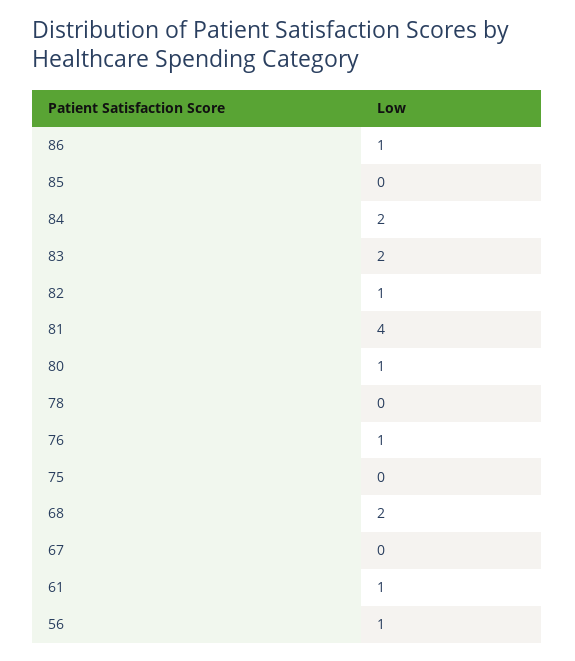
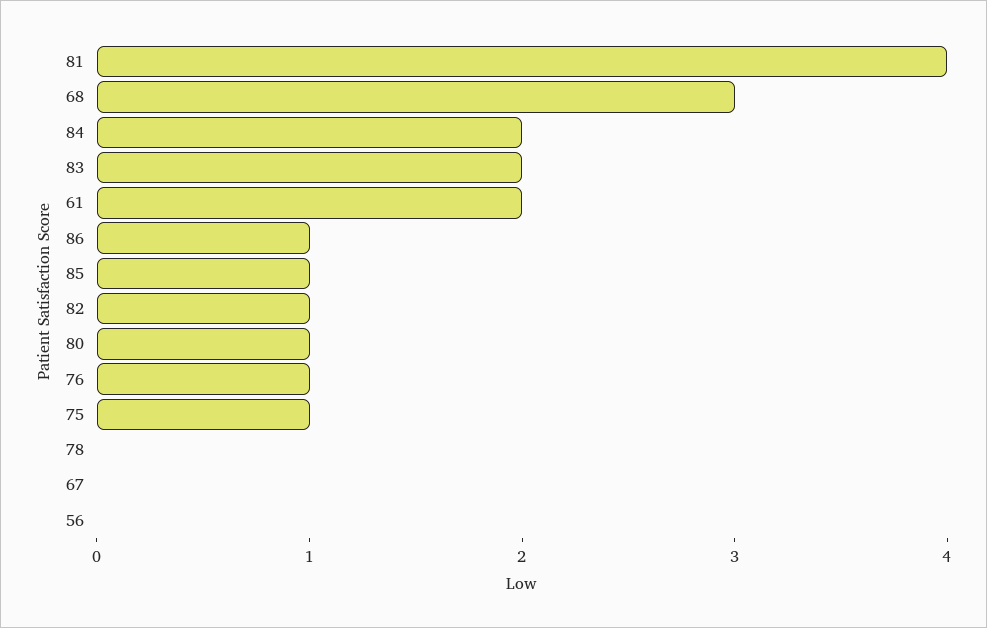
85: 0 -> 1
75: 0 -> 1
68: 2 -> 3
61: 1 -> 2
56: 1 -> 0

